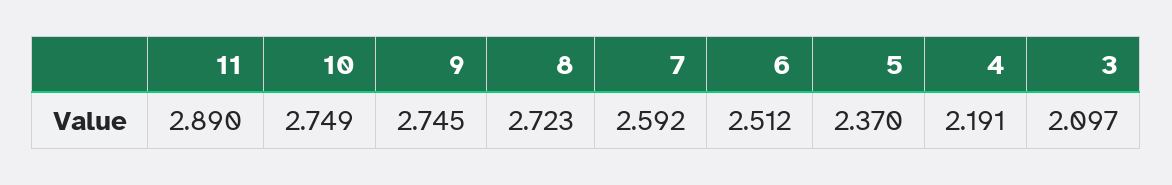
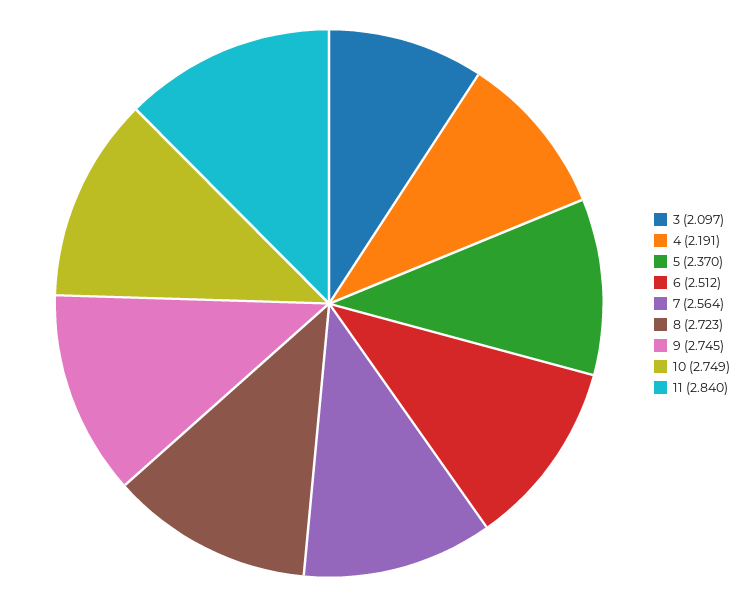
11: 2.89 -> 2.84
7: 2.592 -> 2.564

